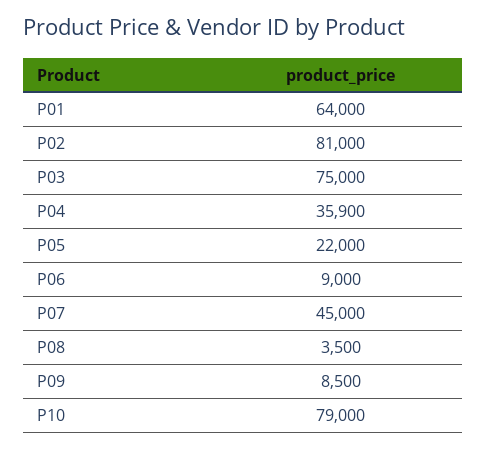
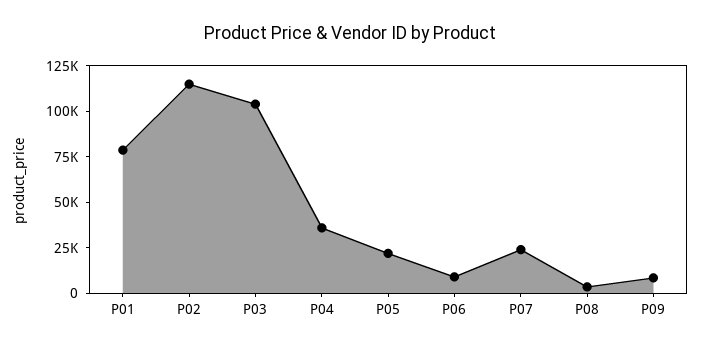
P01: 64000 -> 80000
P02: 81000 -> 115000
P03: 75000 -> 105000
P07: 45000 -> 25000
P10: 79000 -> none

